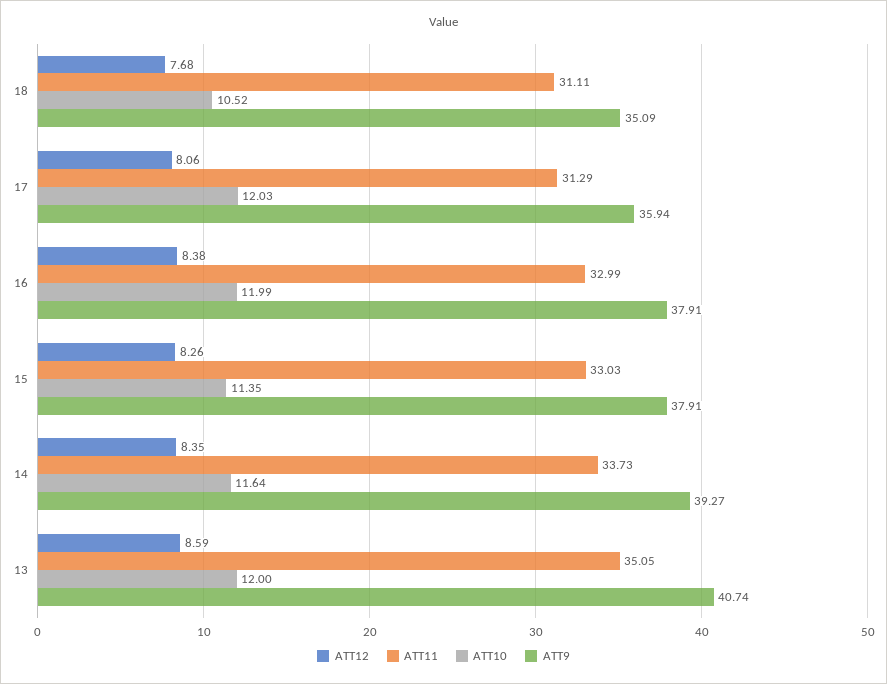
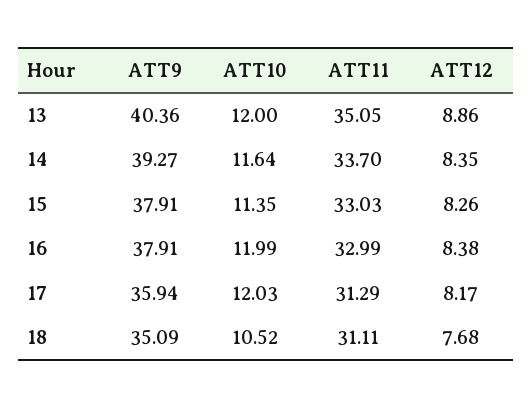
ATT12, 17: 8.06 -> 8.17
ATT11, 14: 33.73 -> 33.7
ATT12, 13: 8.59 -> 8.86
ATT9, 13: 40.74 -> 40.36

